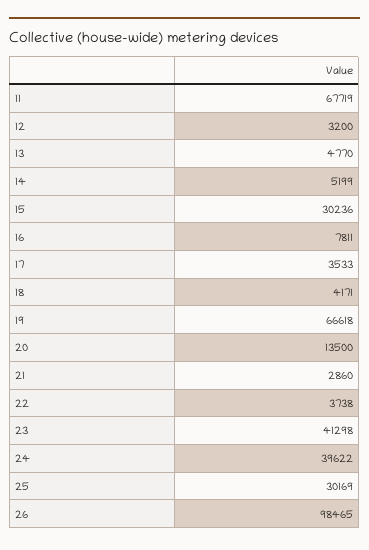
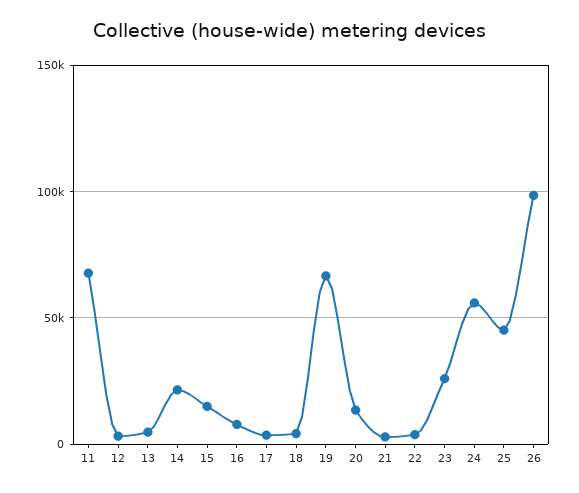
14: 5199 -> 20000
15: 30236 -> 15000
23: 41298 -> 25000
24: 39622 -> 55000
25: 30169 -> 45000

